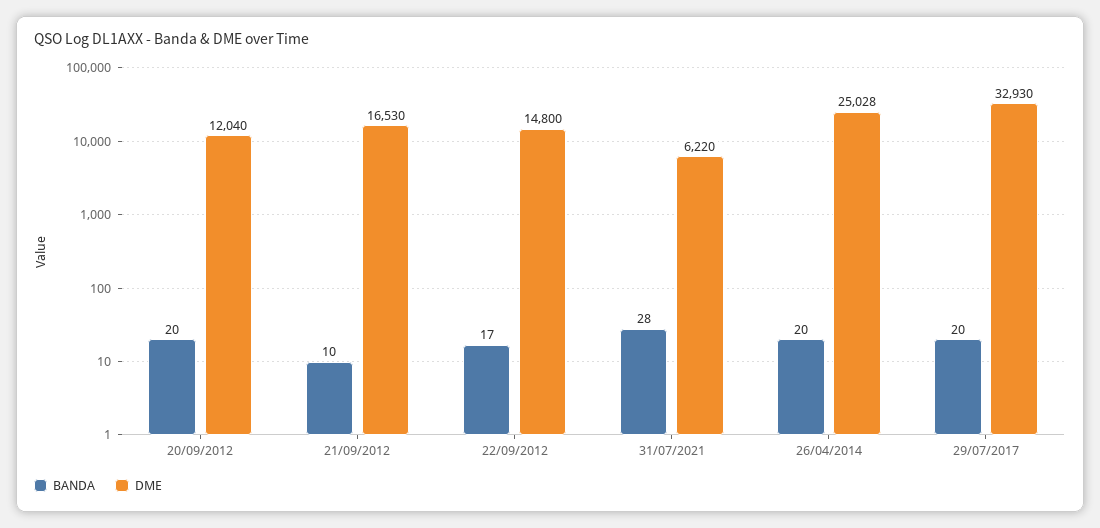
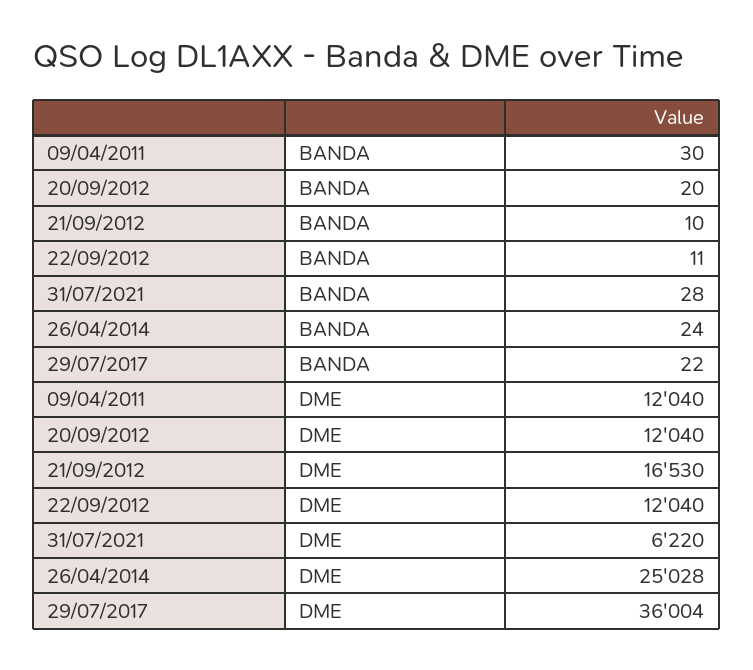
BANDA, 22/09/2012: 17 -> 11
DME, 22/09/2012: 14800 -> 12040
BANDA, 26/04/2014: 20 -> 24
BANDA, 29/07/2017: 20 -> 22
DME, 29/07/2017: 32930 -> 36004
BANDA, 09/04/2011: none -> 30
DME, 09/04/2011: none -> 12040

